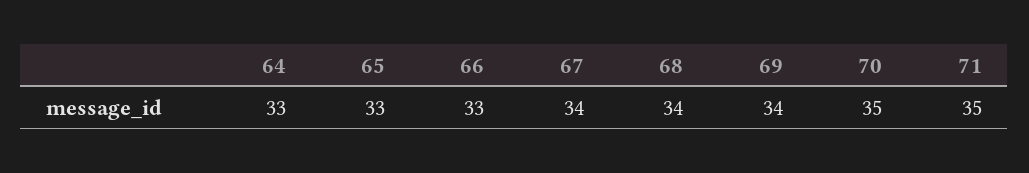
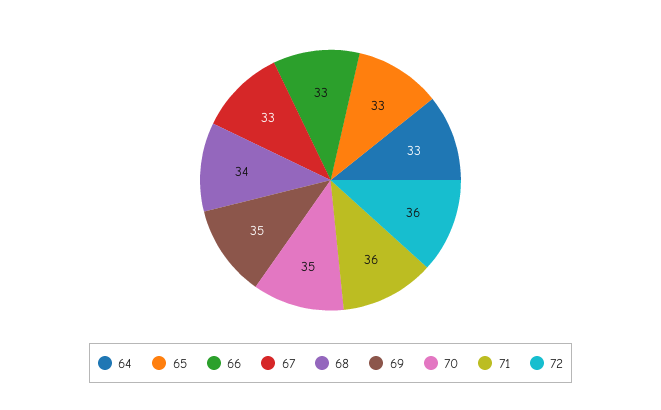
67: 34 -> 33
69: 34 -> 35
71: 35 -> 36
72: none -> 36

